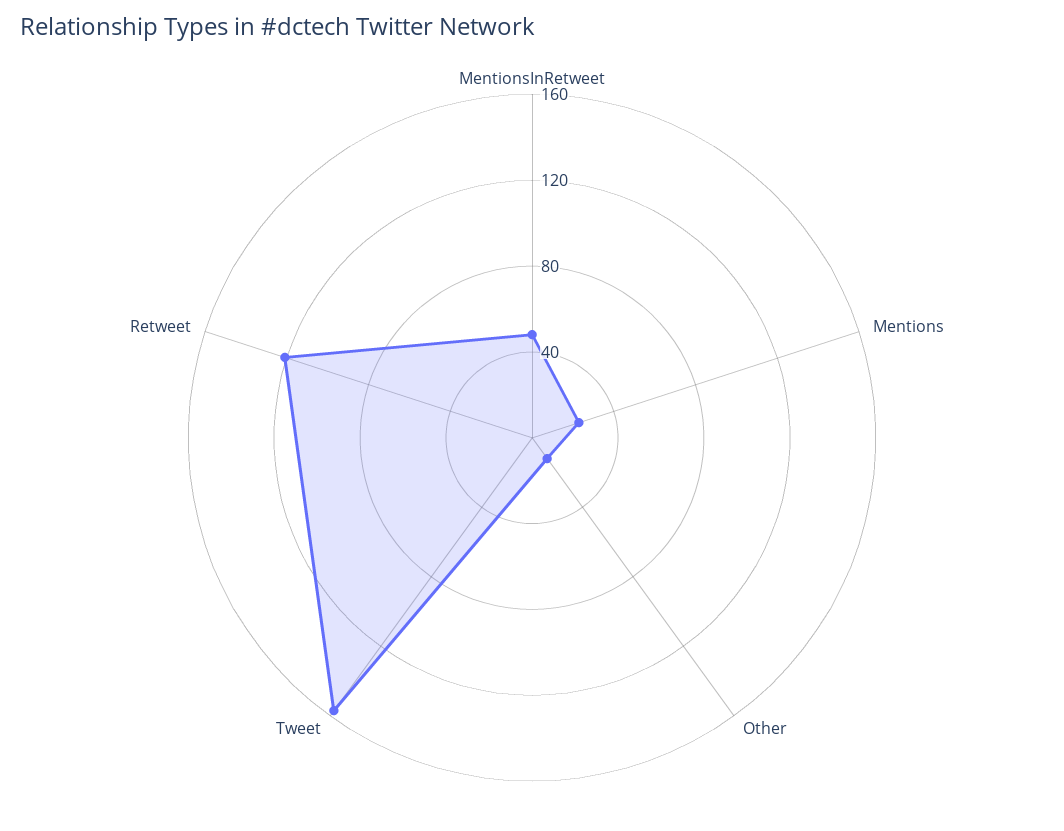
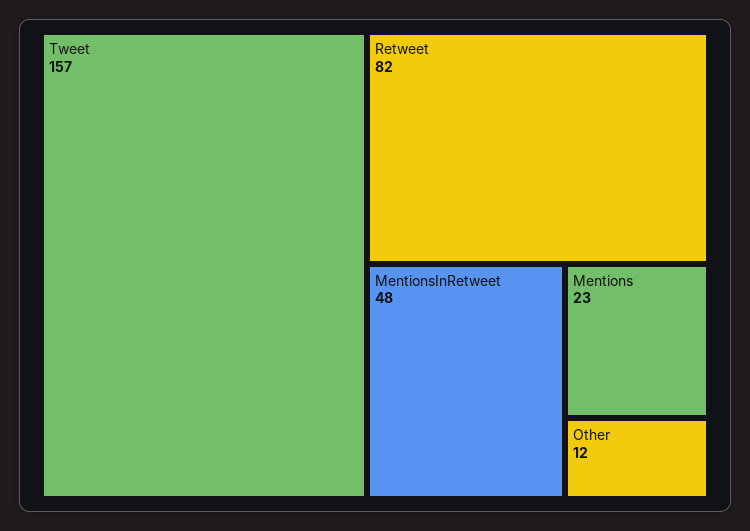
Retweet: 120 -> 82

